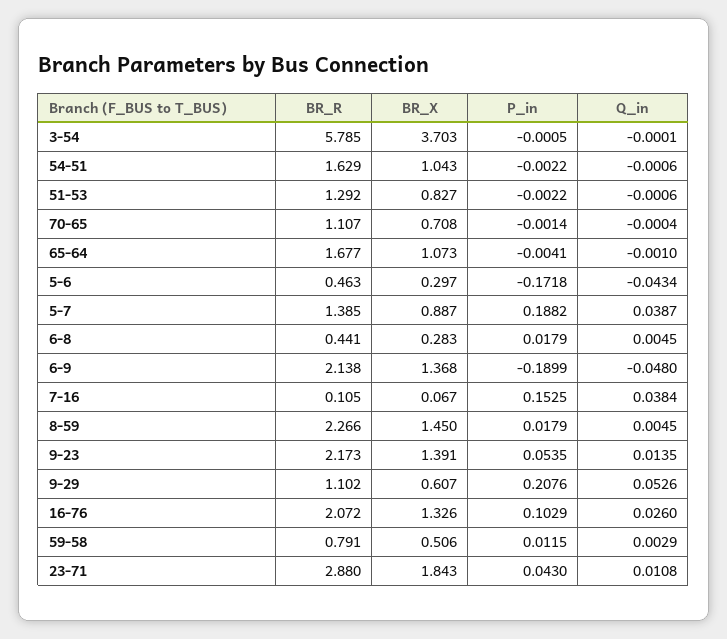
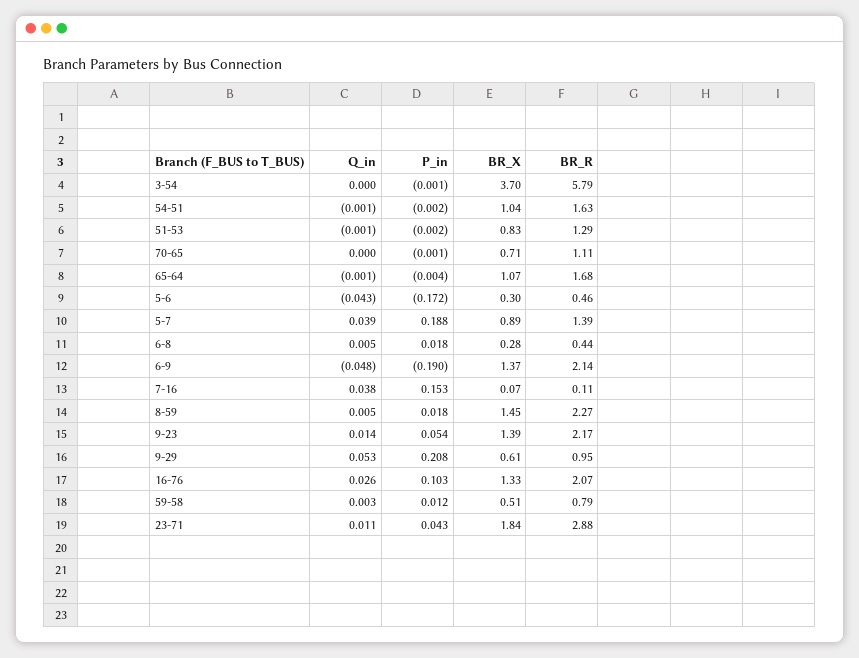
BR_R, 9-29: 1.102 -> 0.95

